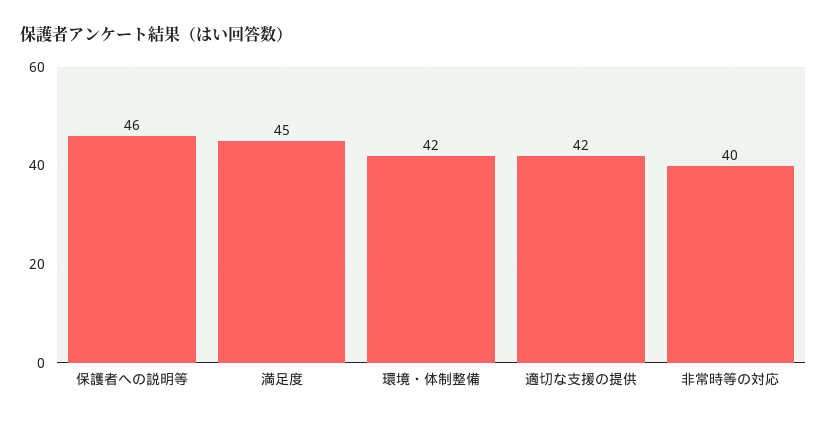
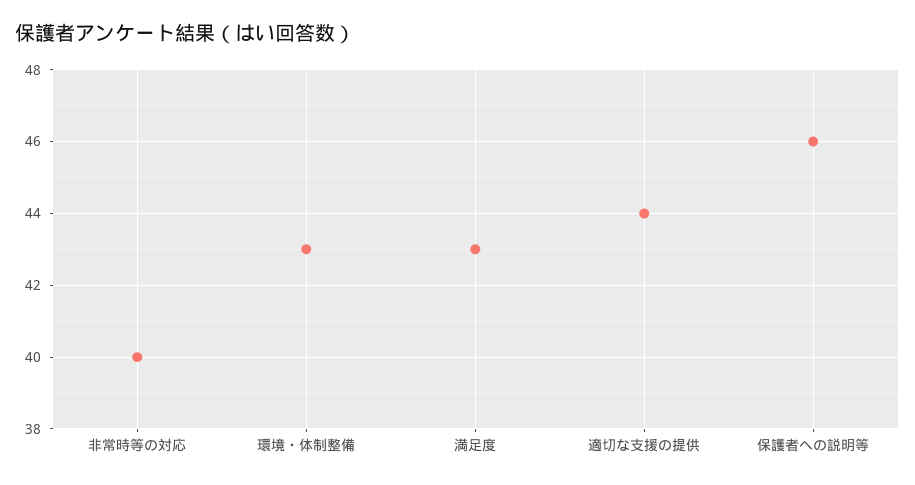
満足度: 45 -> 43
環境・体制整備: 42 -> 43
適切な支援の提供: 42 -> 44

